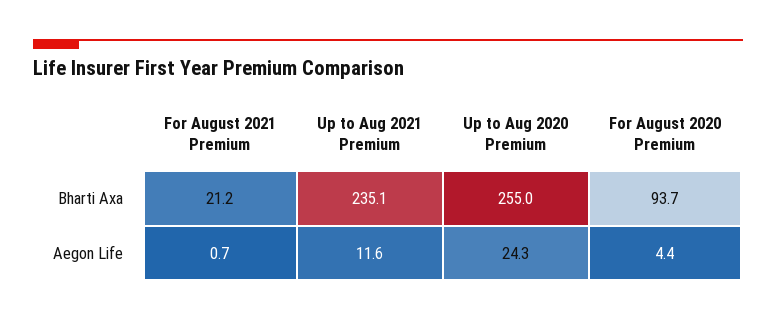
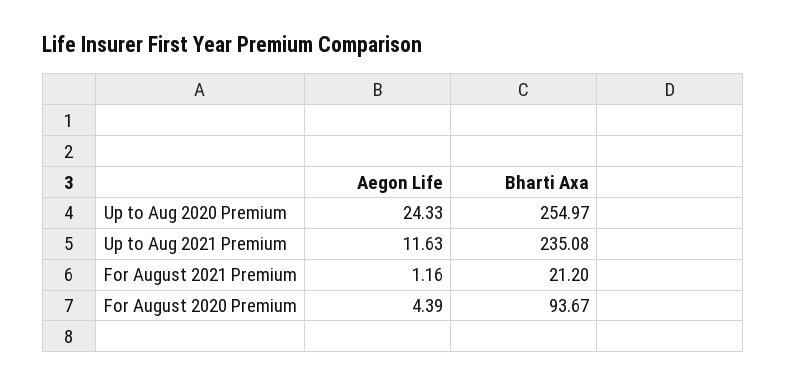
For August 2021 Premium, Aegon Life: 0.7 -> 1.16

